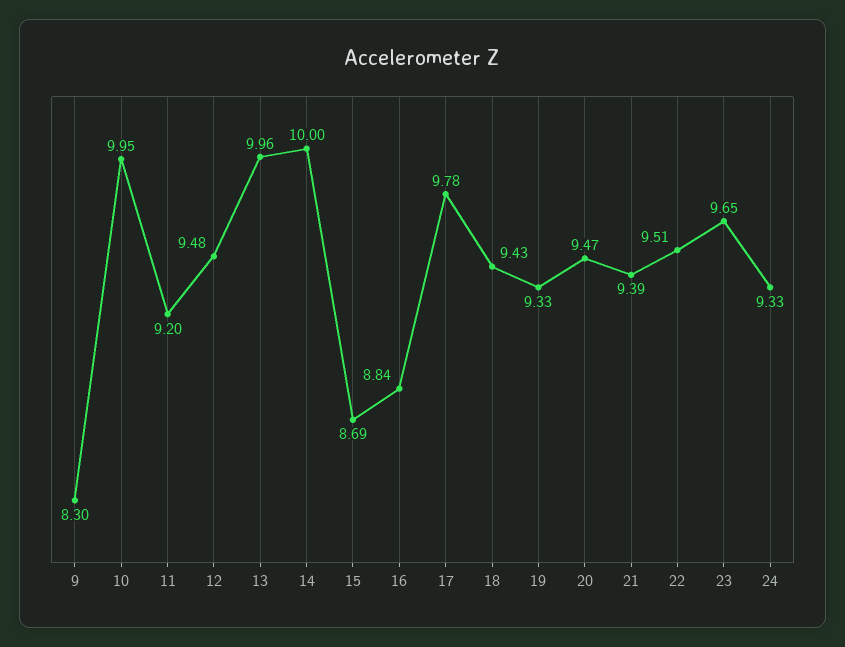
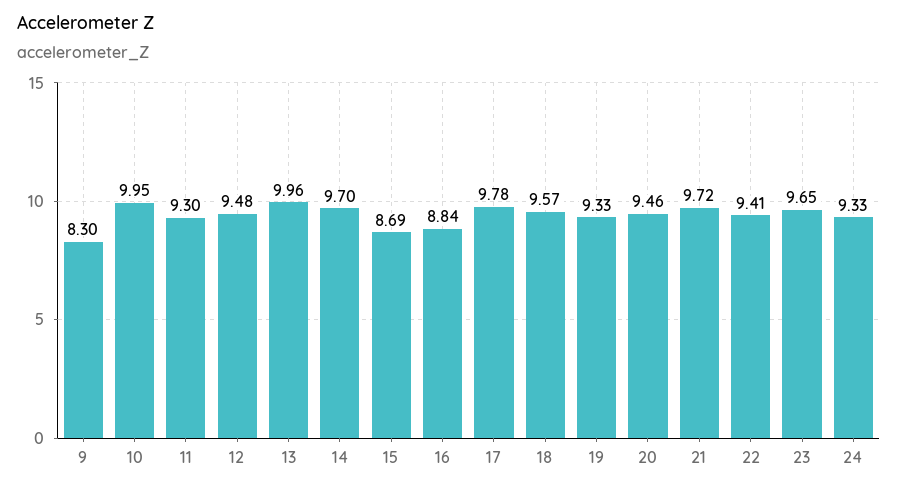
11: 9.2 -> 9.3
14: 10 -> 9.7
18: 9.43 -> 9.57
20: 9.47 -> 9.46
21: 9.39 -> 9.72
22: 9.51 -> 9.41

